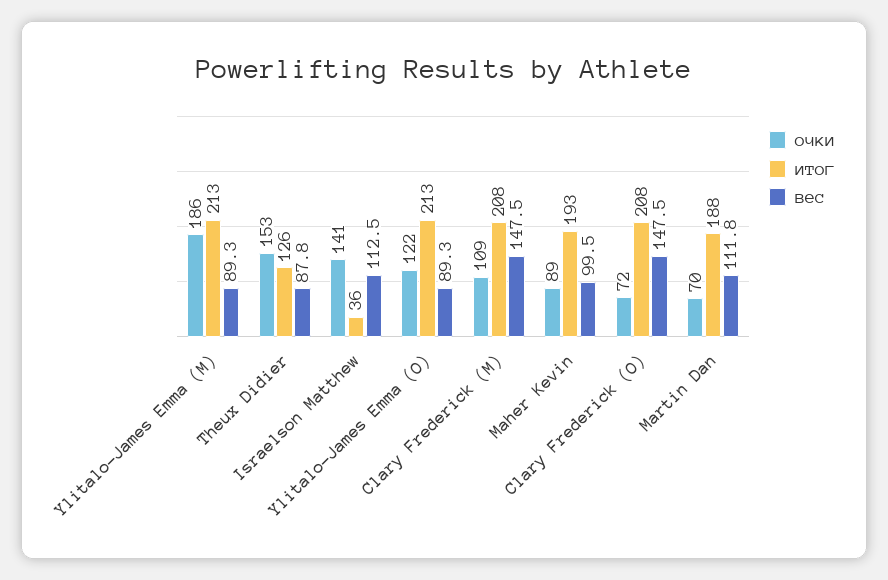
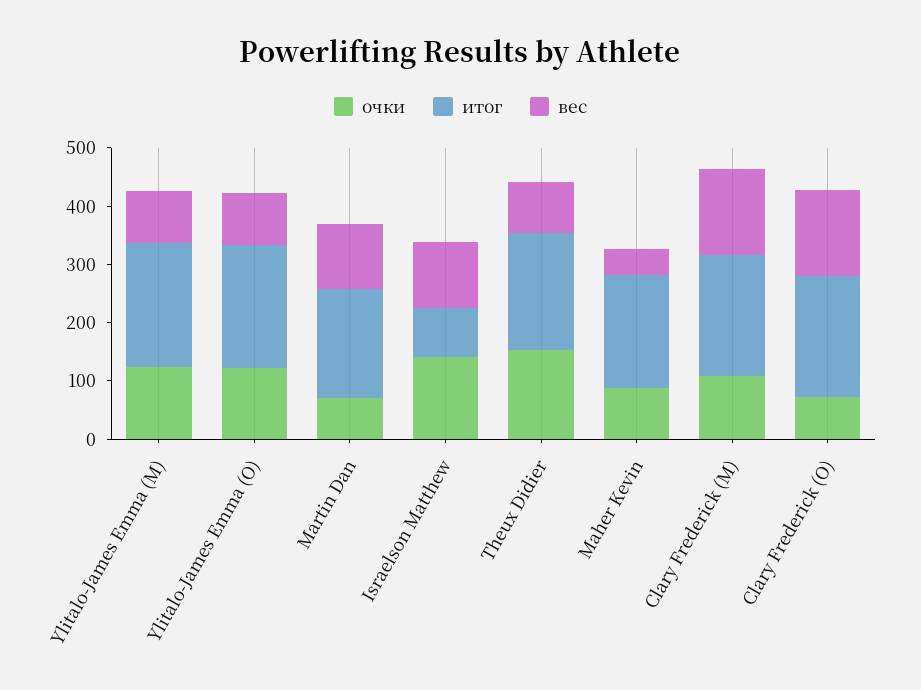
очки, Ylitalo-James Emma (M): 186 -> 120
итог, Theux Didier: 126 -> 200
итог, Israelson Matthew: 36 -> 80
вес, Maher Kevin: 99.5 -> 40

